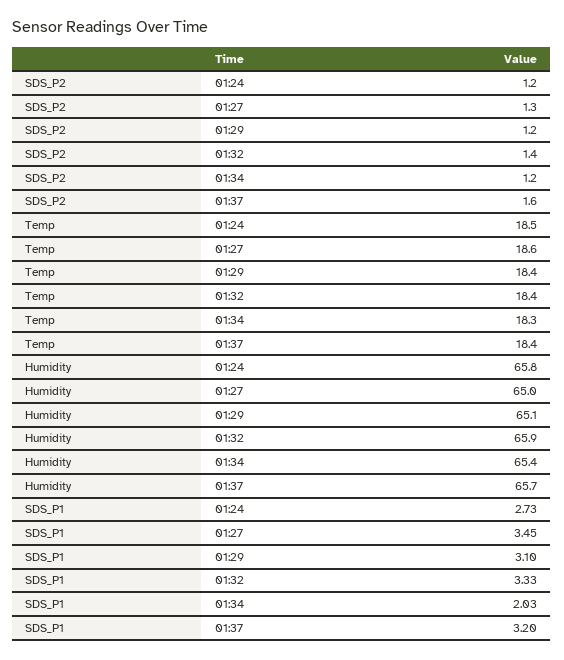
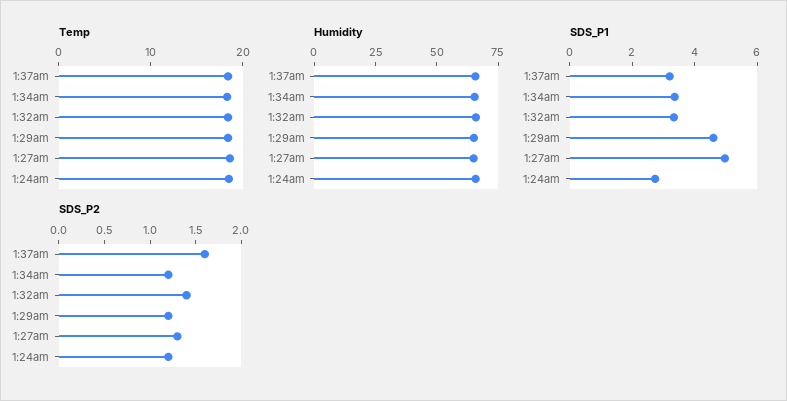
SDS_P1, 01:27: 3.45 -> 5
SDS_P1, 01:29: 3.1 -> 4.5
SDS_P1, 01:34: 2.03 -> 3.5

